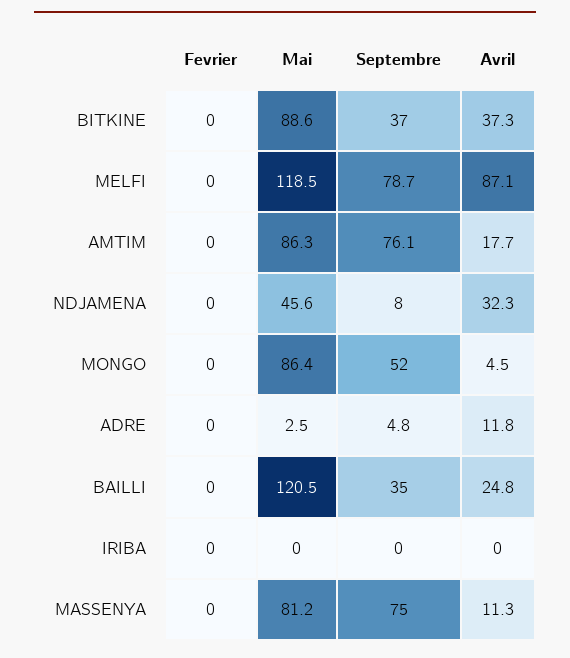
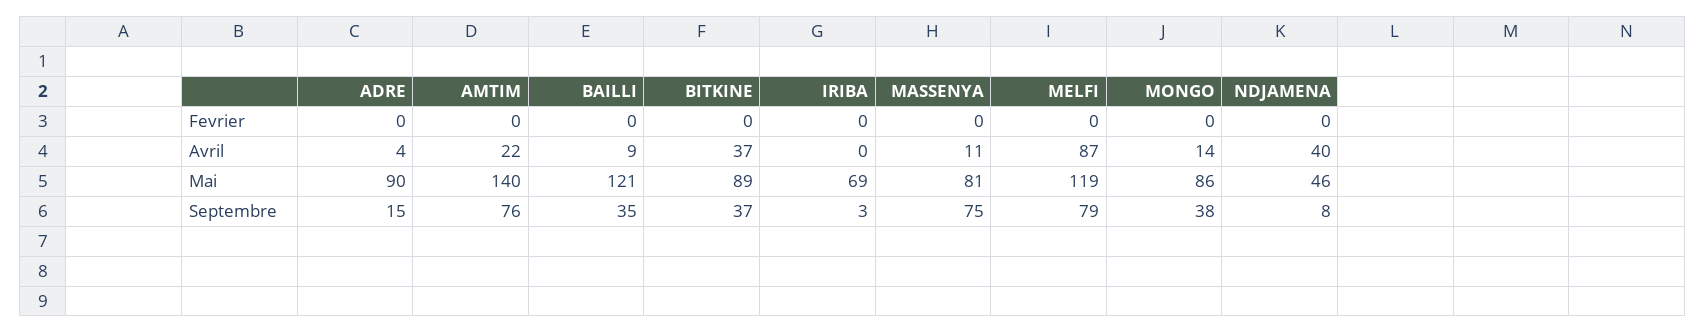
Mai, AMTIM: 86.3 -> 140
Avril, AMTIM: 17.7 -> 22
Avril, NDJAMENA: 32.3 -> 40
Septembre, MONGO: 52 -> 38
Avril, MONGO: 4.5 -> 14
Mai, ADRE: 2.5 -> 90
Septembre, ADRE: 4.8 -> 15
Avril, ADRE: 11.8 -> 4
Avril, BAILLI: 24.8 -> 9
Mai, IRIBA: 0 -> 69
Septembre, IRIBA: 0 -> 3

